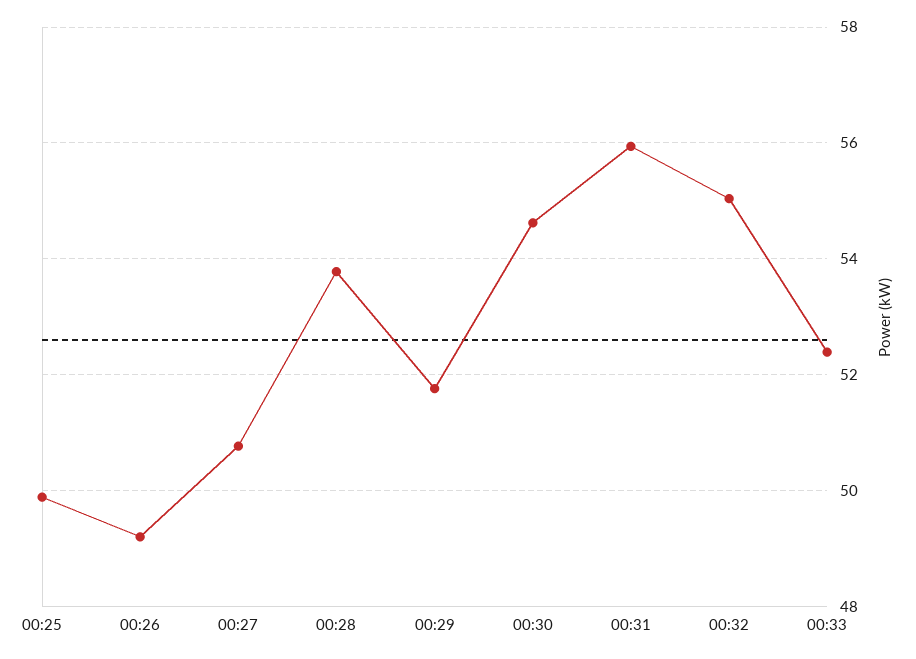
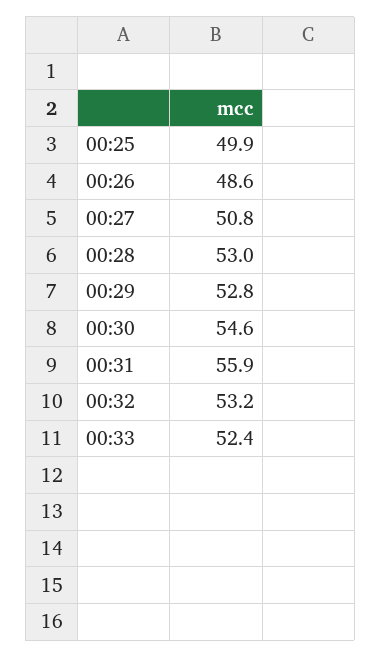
00:26: 49.2 -> 48.6
00:28: 53.8 -> 53
00:29: 51.8 -> 52.8
00:32: 55 -> 53.2

